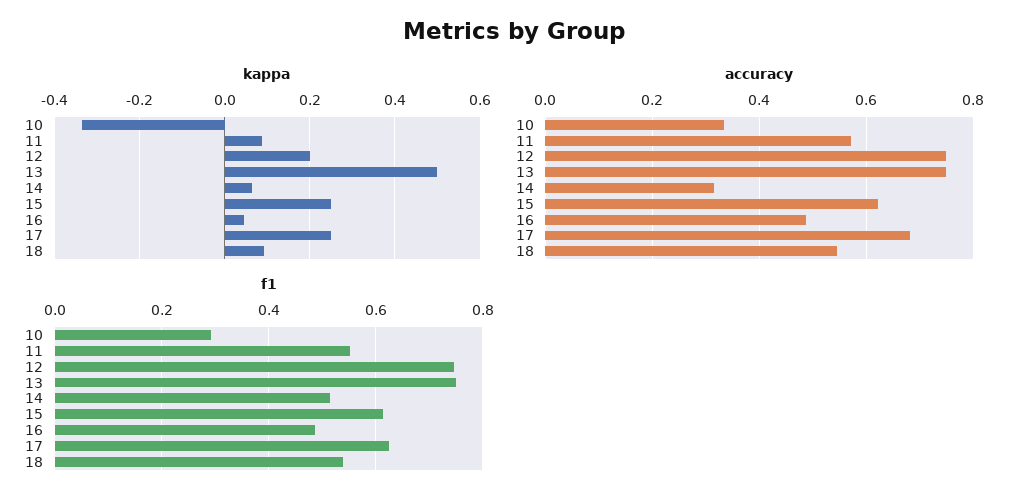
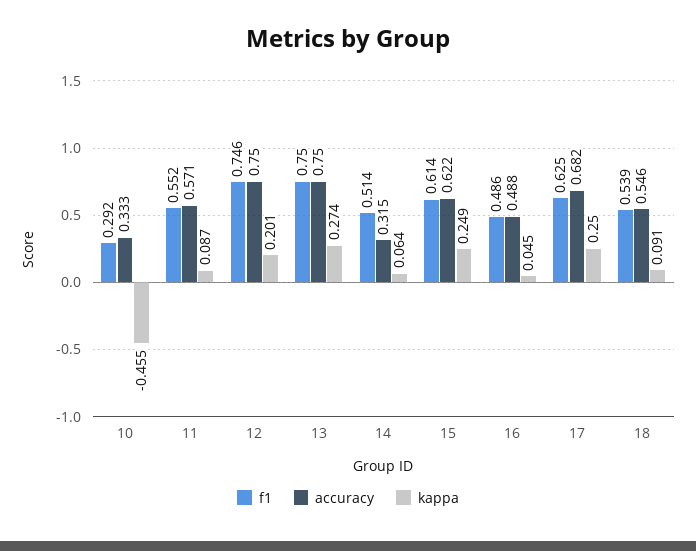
kappa, 10: -0.34 -> -0.455
kappa, 13: 0.5 -> 0.274

